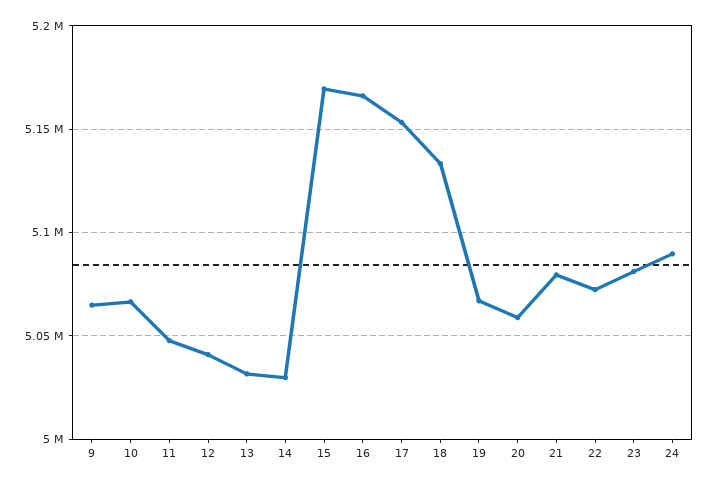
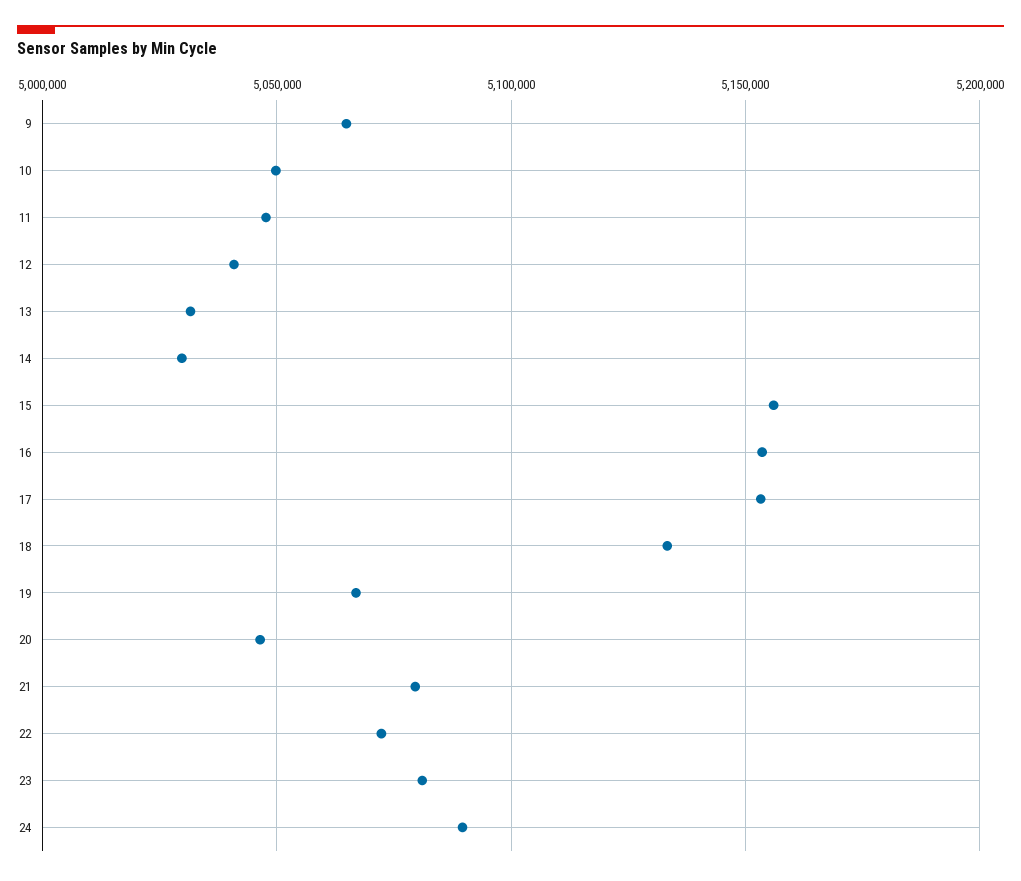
10: 5065000 -> 5050000
15: 5170000 -> 5155000
16: 5165000 -> 5155000
20: 5060000 -> 5045000

